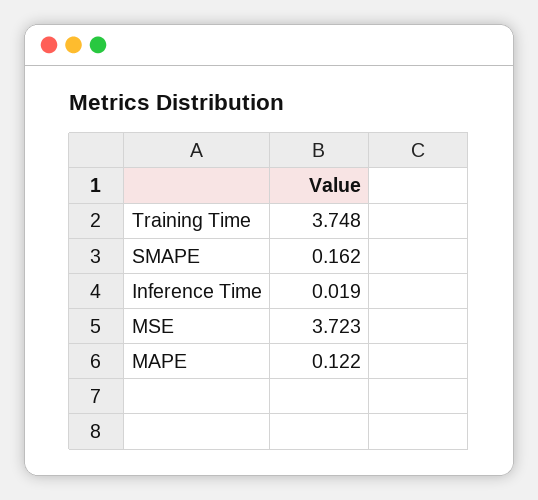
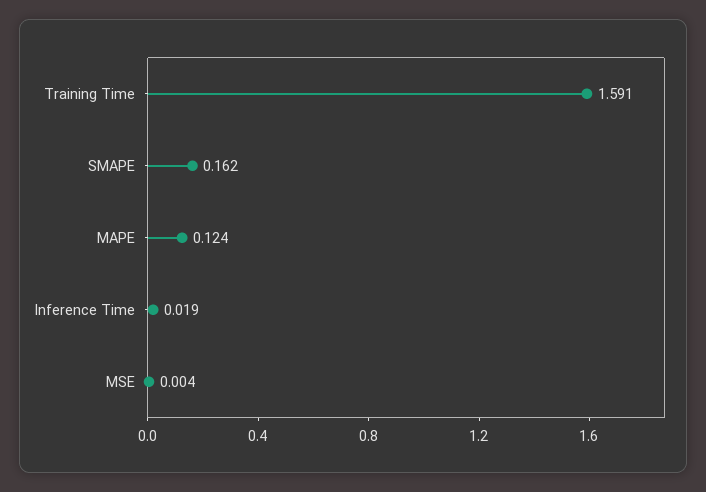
Training Time: 3.748 -> 1.591
MSE: 3.723 -> 0.004
MAPE: 0.122 -> 0.124

